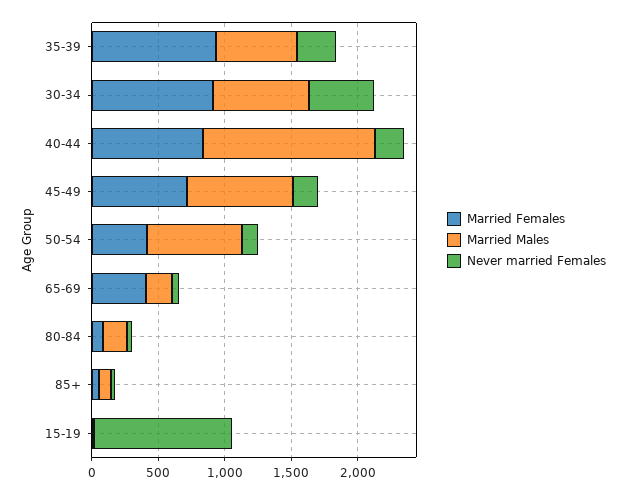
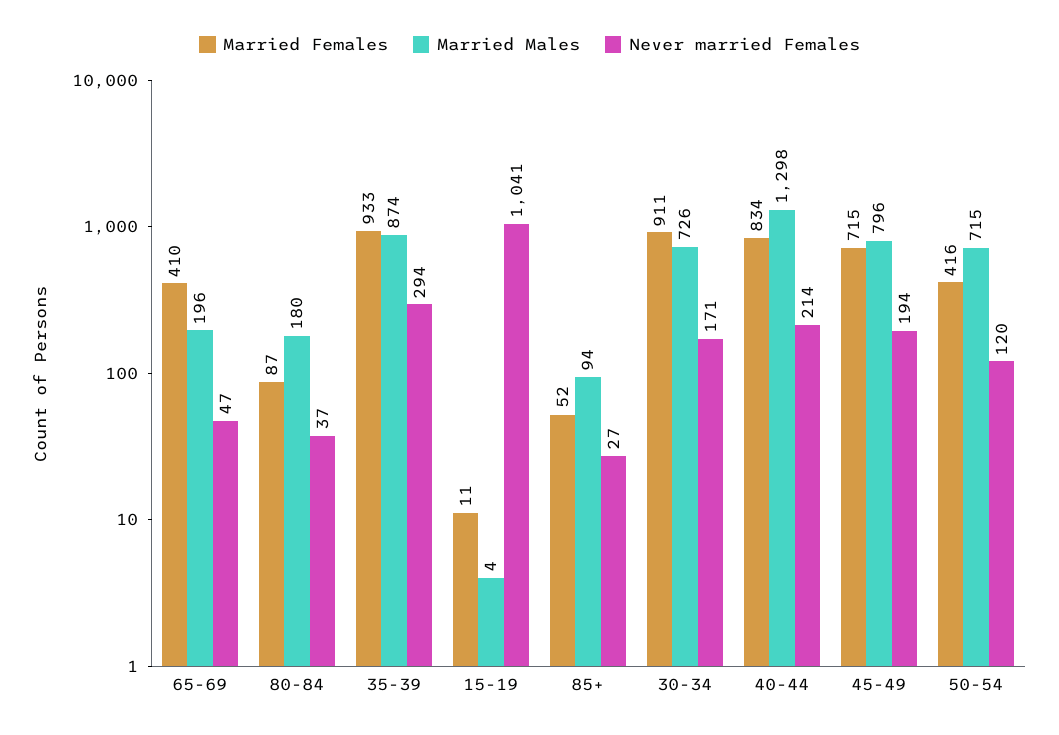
Married Males, 35-39: 600 -> 874
Never married Females, 30-34: 500 -> 171

